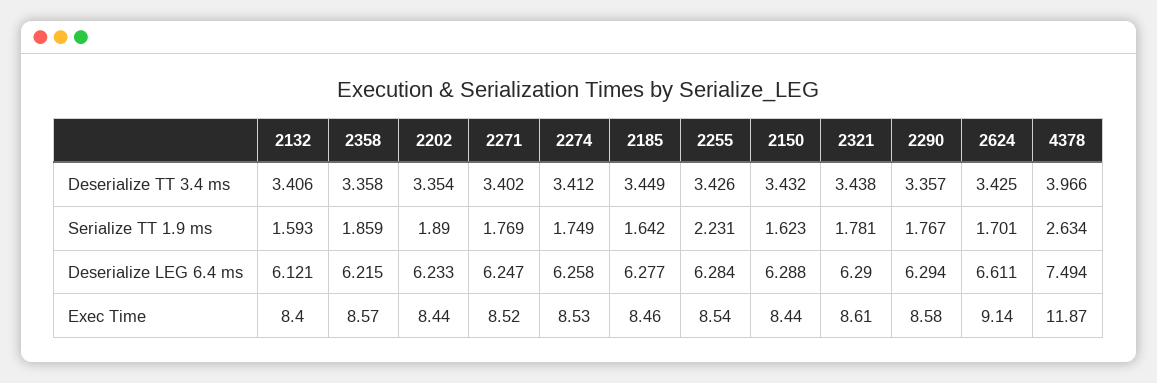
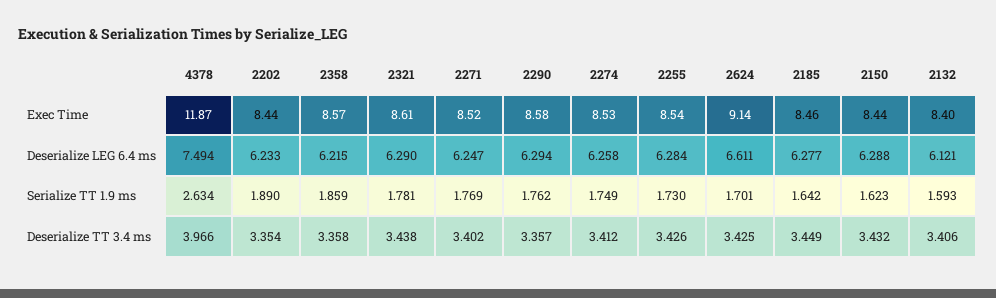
2255, Serialize TT 1.9 ms: 2.231 -> 1.73
2290, Serialize TT 1.9 ms: 1.767 -> 1.762

